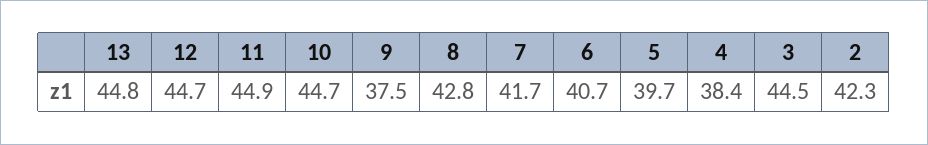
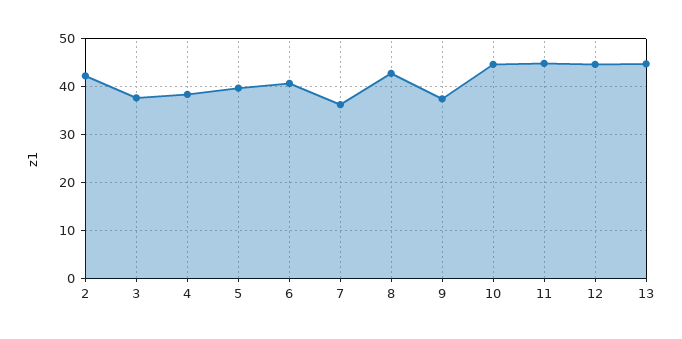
7: 41.7 -> 36
3: 44.5 -> 38

